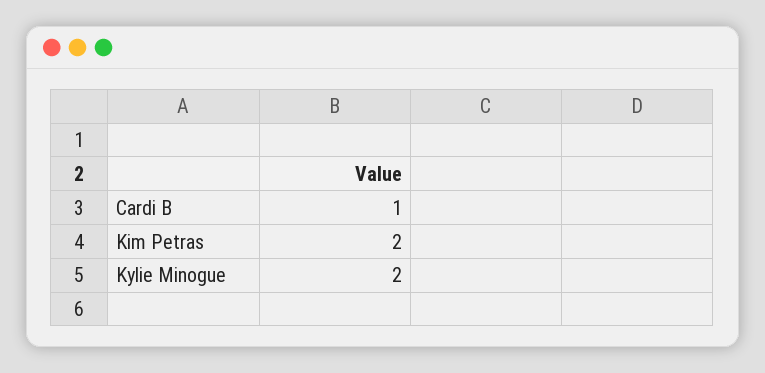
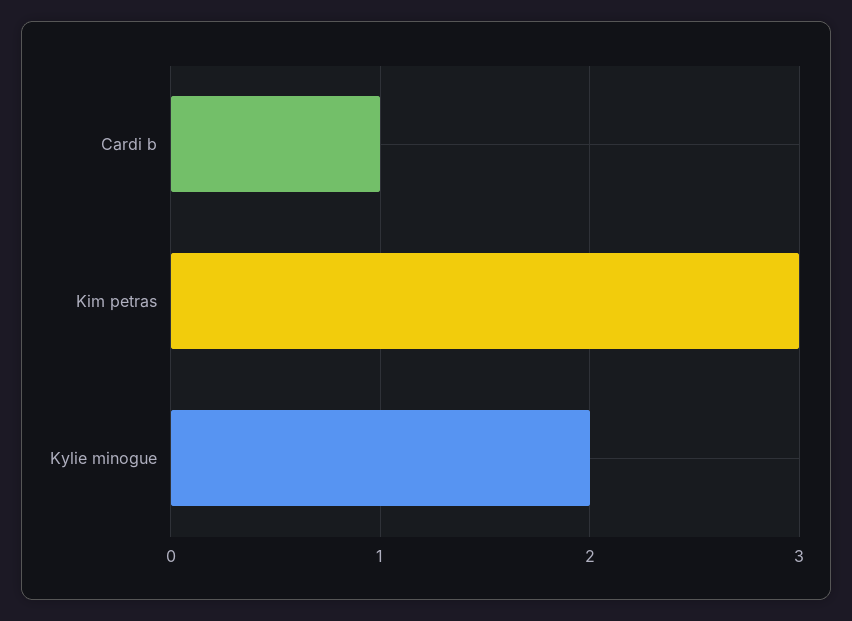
Kim Petras: 2 -> 3

